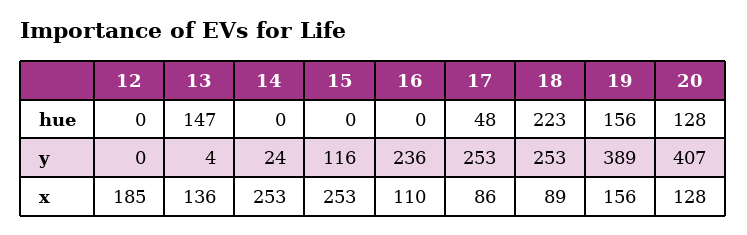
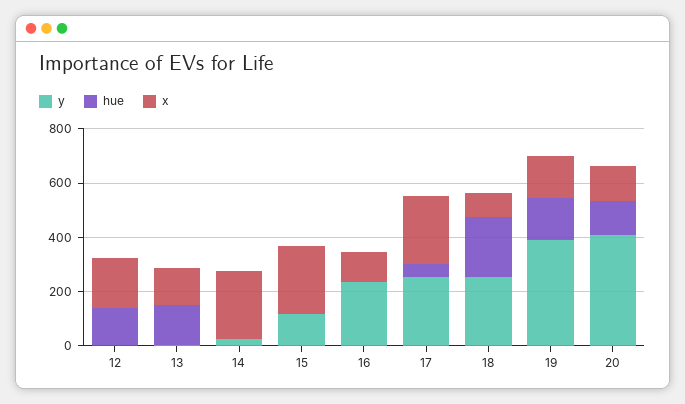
hue, 12: 0 -> 150
x, 17: 86 -> 250

